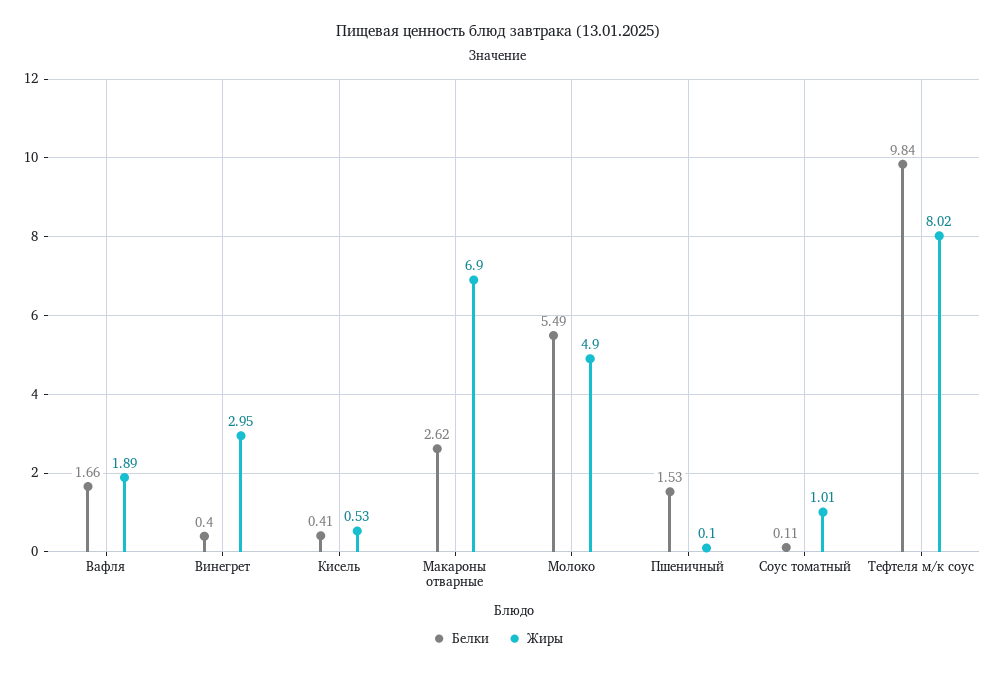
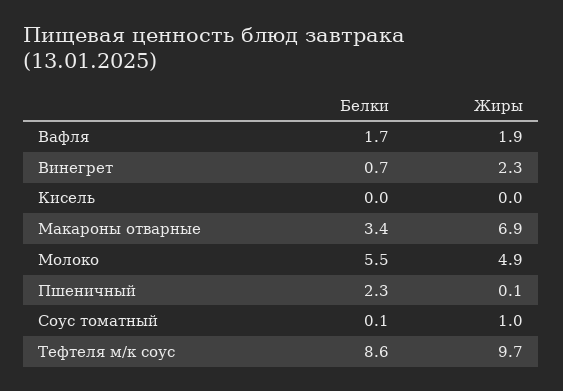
Белки, Винегрет: 0.4 -> 0.7
Жиры, Винегрет: 2.95 -> 2.3
Белки, Кисель: 0.41 -> 0
Жиры, Кисель: 0.53 -> 0
Белки, Макароны отварные: 2.62 -> 3.4
Белки, Пшеничный: 1.53 -> 2.3
Белки, Тефтеля м/к соус: 9.84 -> 8.6
Жиры, Тефтеля м/к соус: 8.02 -> 9.7

